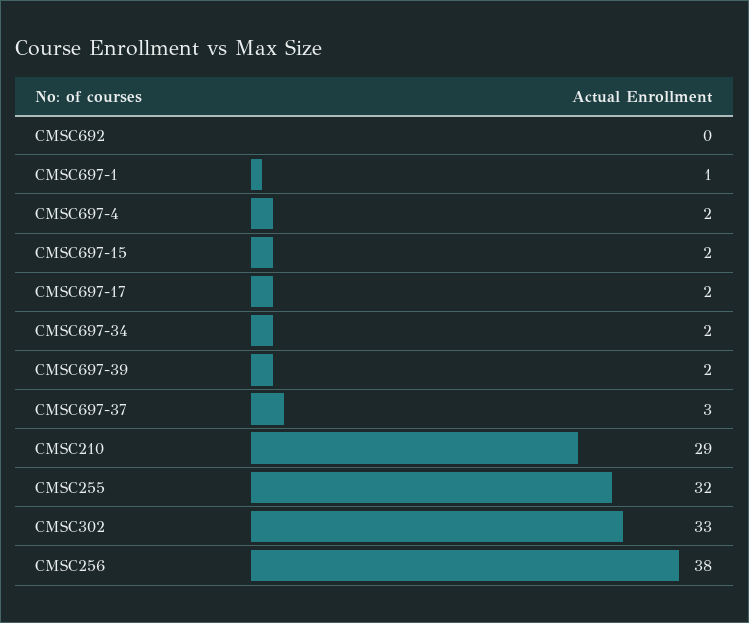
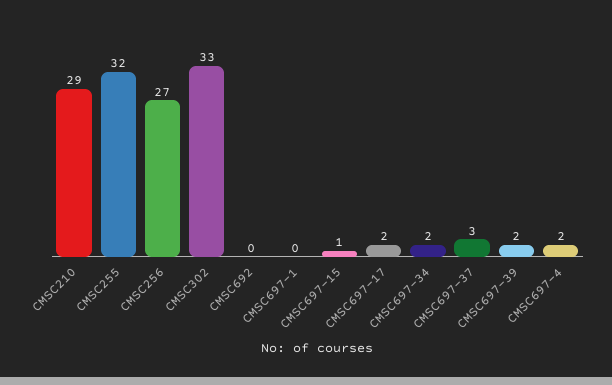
CMSC697-1: 1 -> 0
CMSC697-15: 2 -> 1
CMSC256: 38 -> 27

